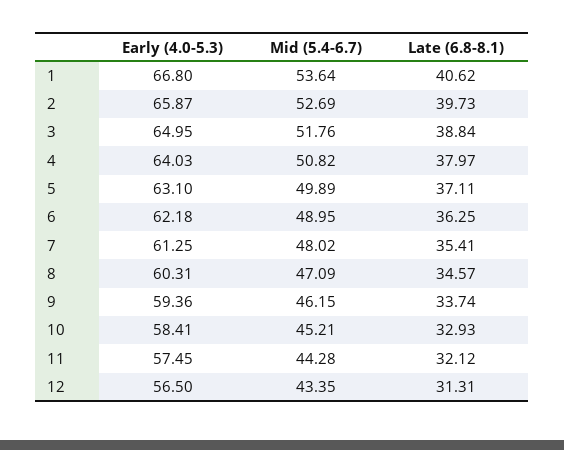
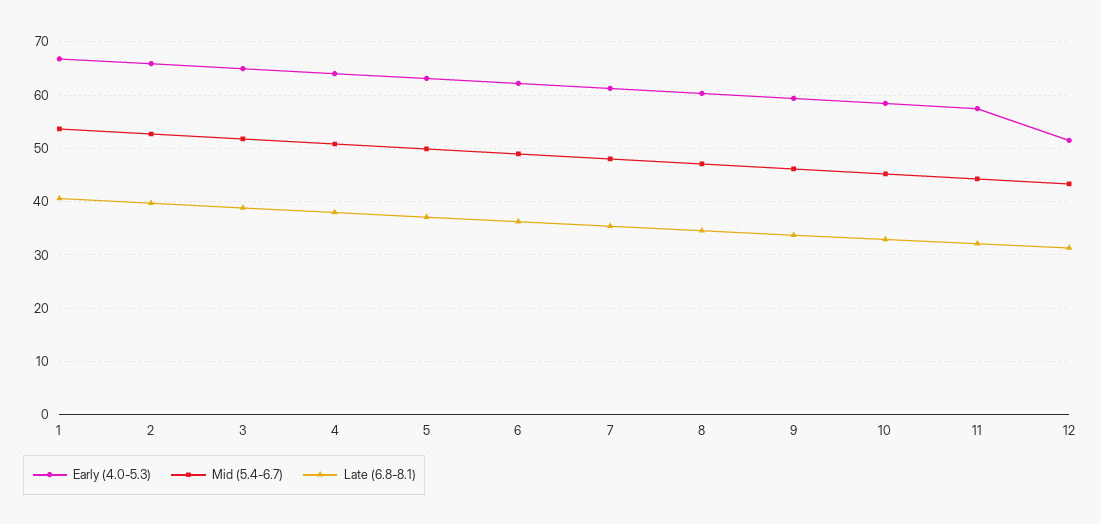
Early (4.0-5.3), 12: 56.5 -> 52

